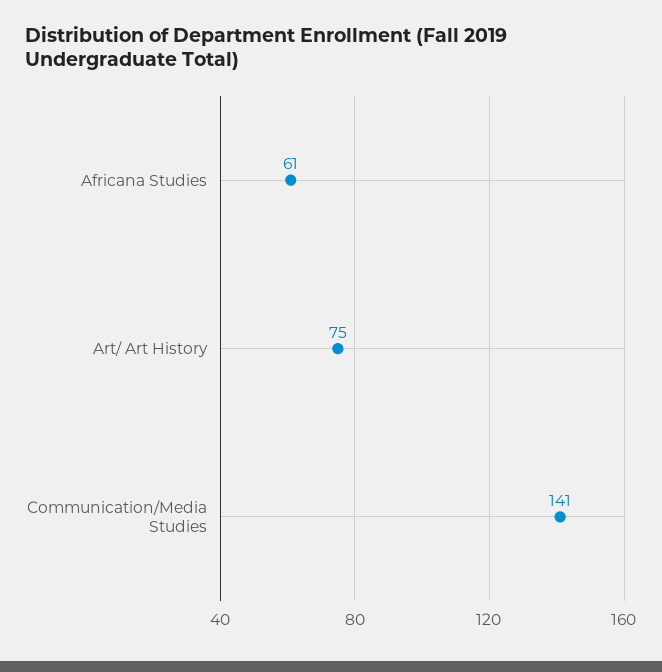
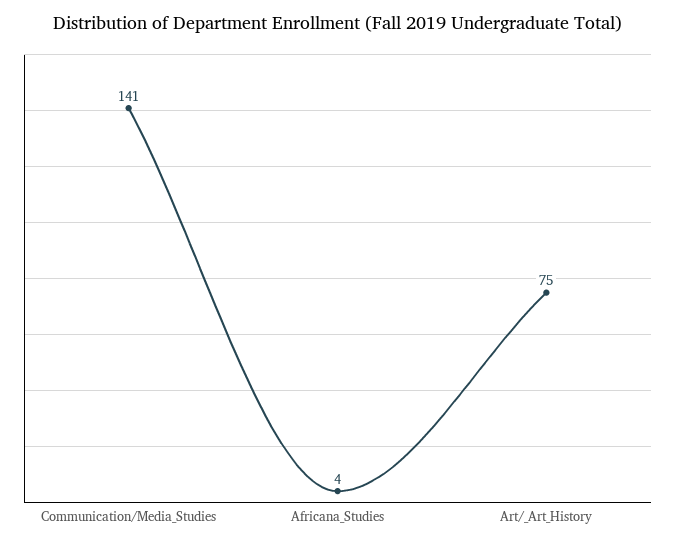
Africana Studies: 61 -> 4

